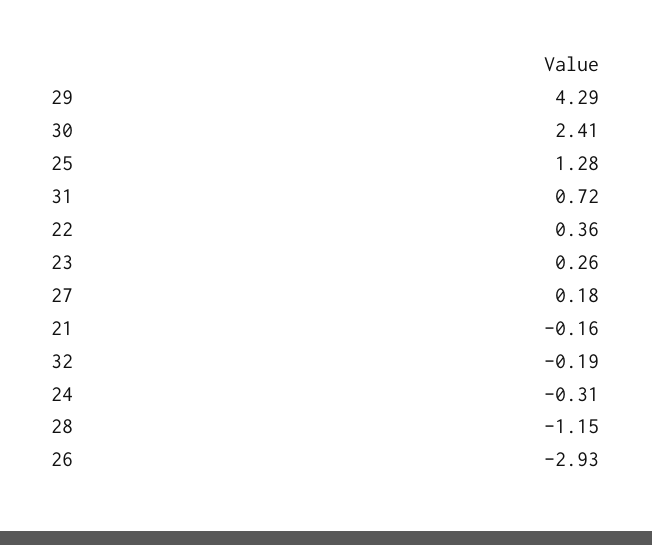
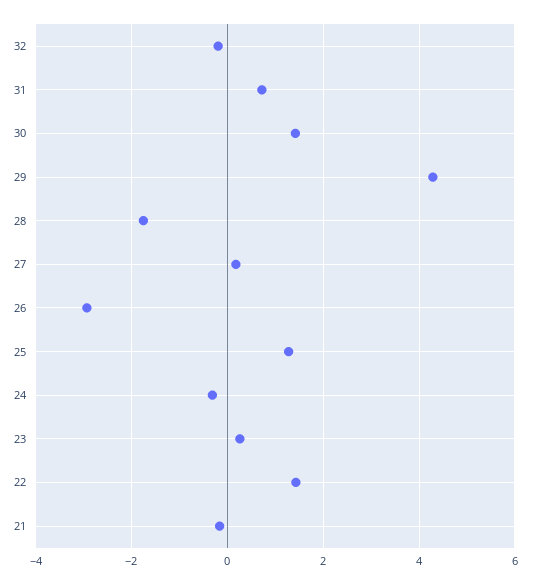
30: 2.41 -> 1.4
22: 0.36 -> 1.4
28: -1.15 -> -1.8

